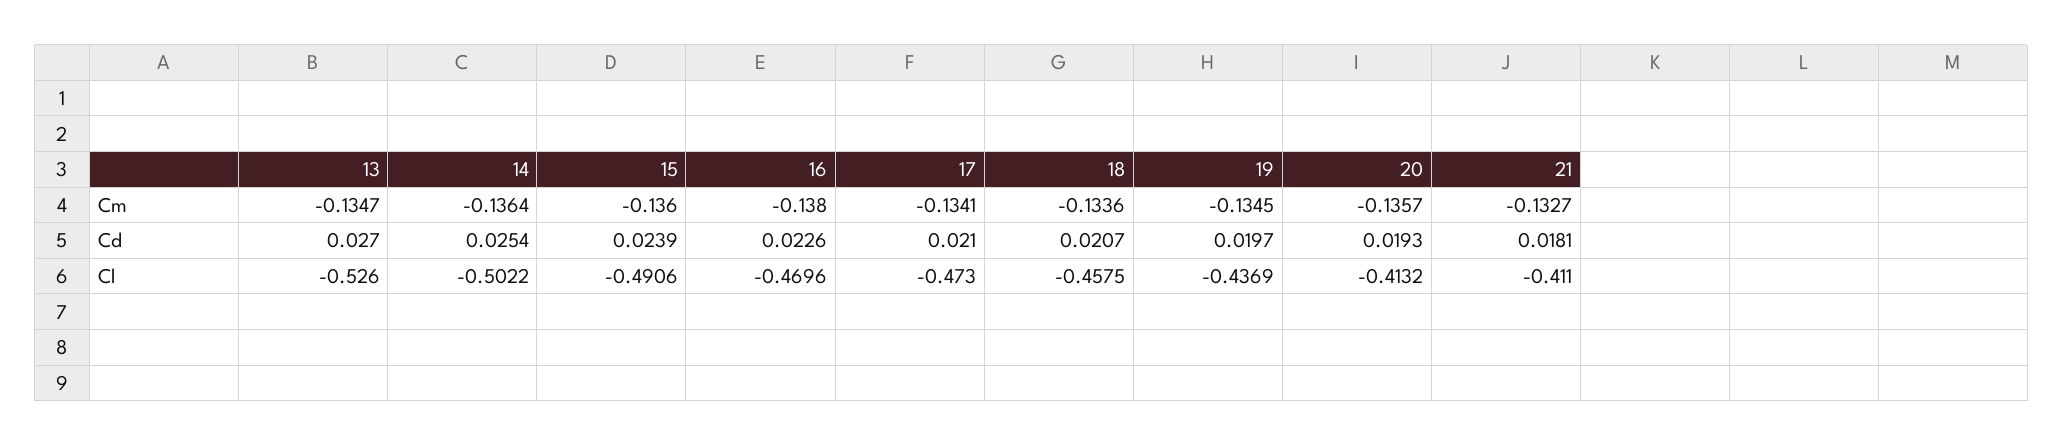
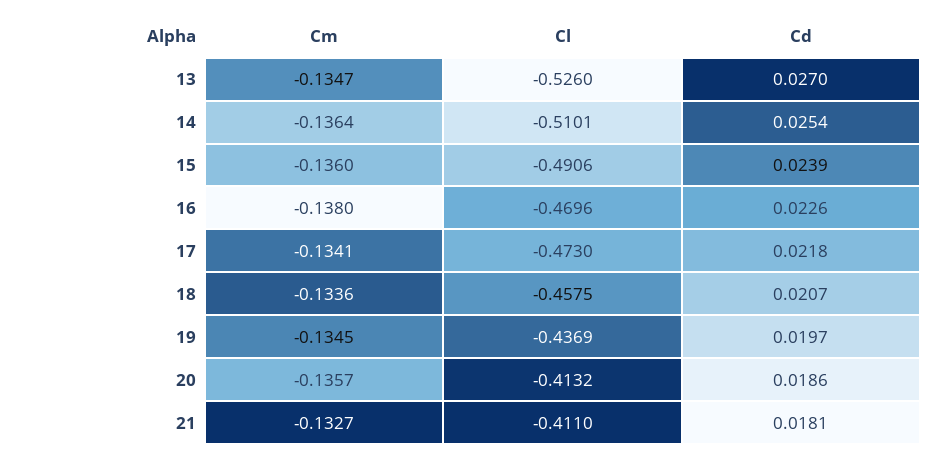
17, Cd: 0.021 -> 0.0218
20, Cd: 0.0193 -> 0.0186
14, Cl: -0.5022 -> -0.5101

